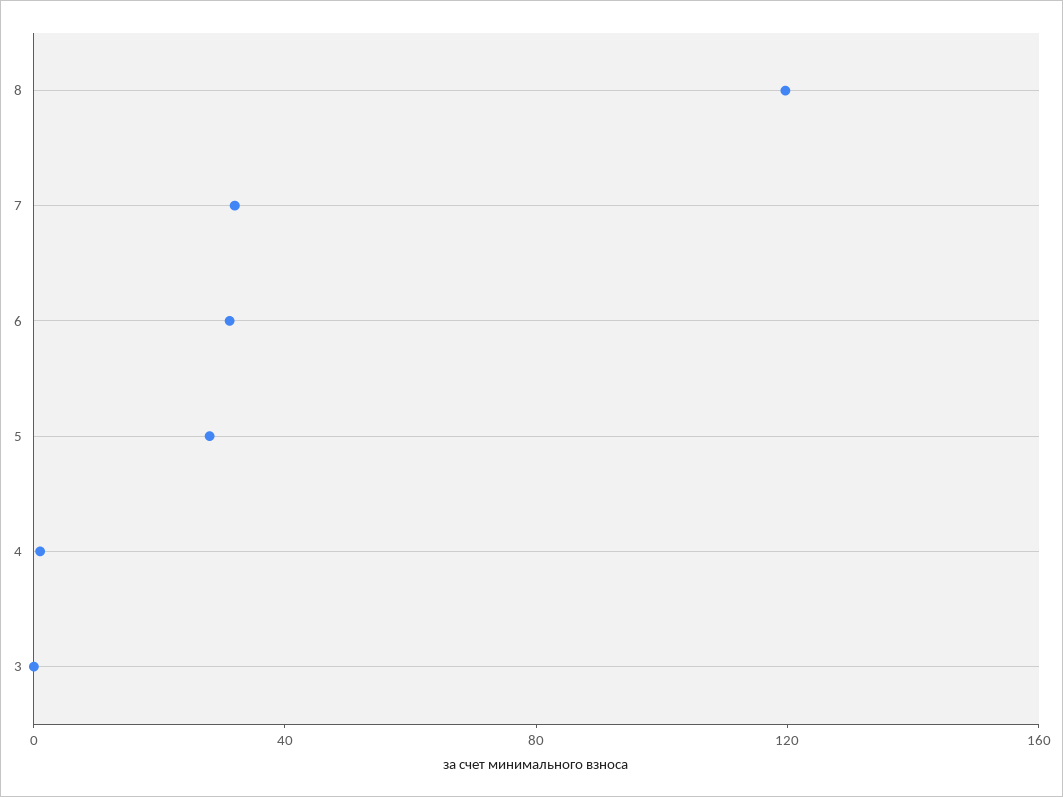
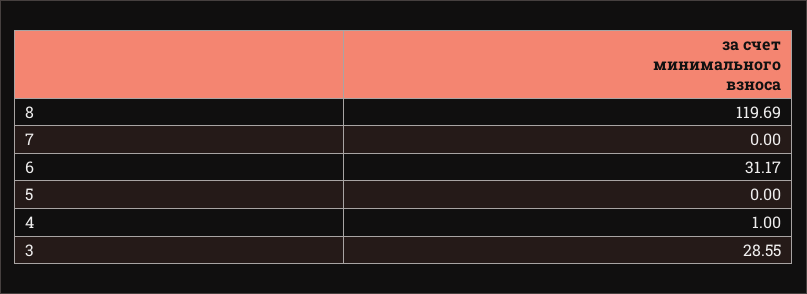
7: 30 -> 0
5: 30 -> 0
3: 0 -> 28.55

